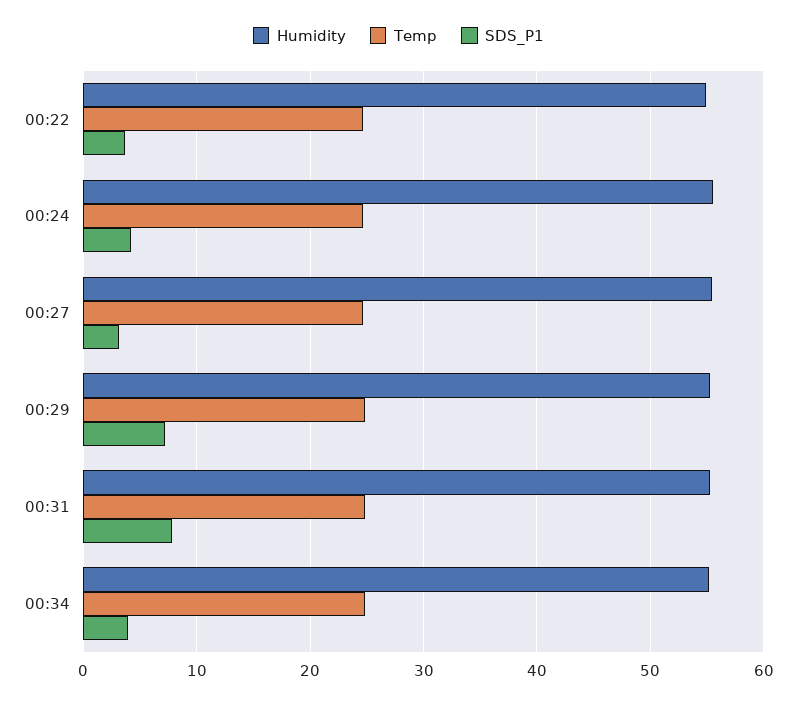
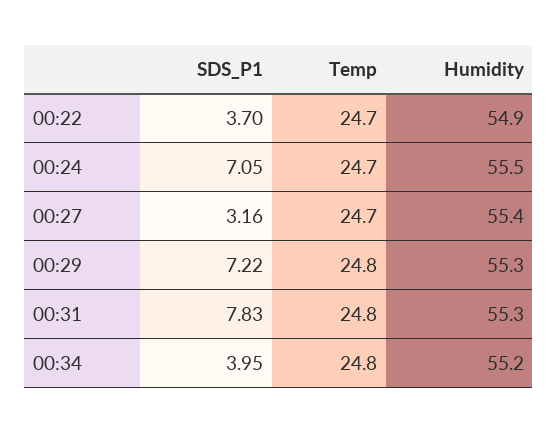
SDS_P1, 00:24: 4 -> 7.05

